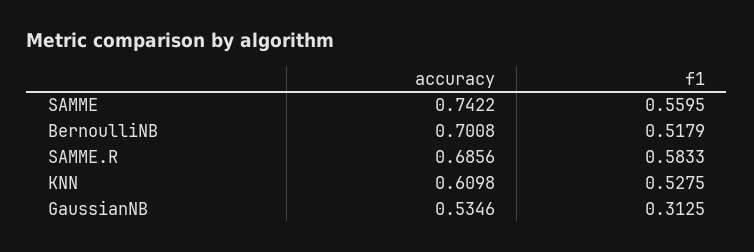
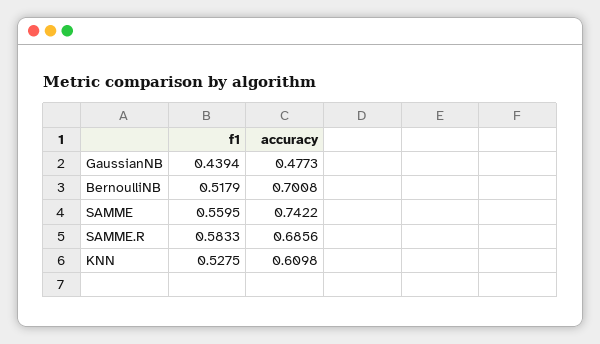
accuracy, GaussianNB: 0.5346 -> 0.4773
f1, GaussianNB: 0.3125 -> 0.4394

